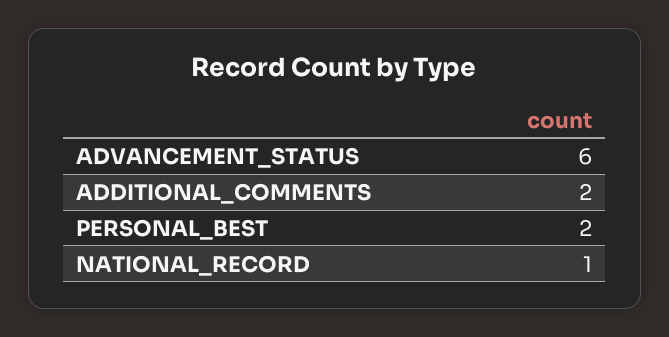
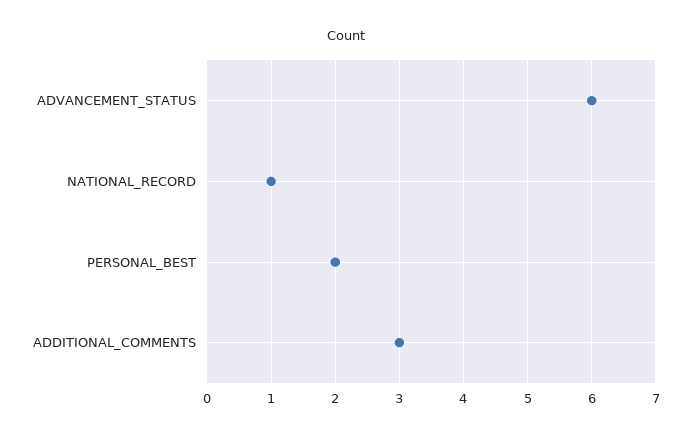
ADDITIONAL_COMMENTS: 2 -> 3

